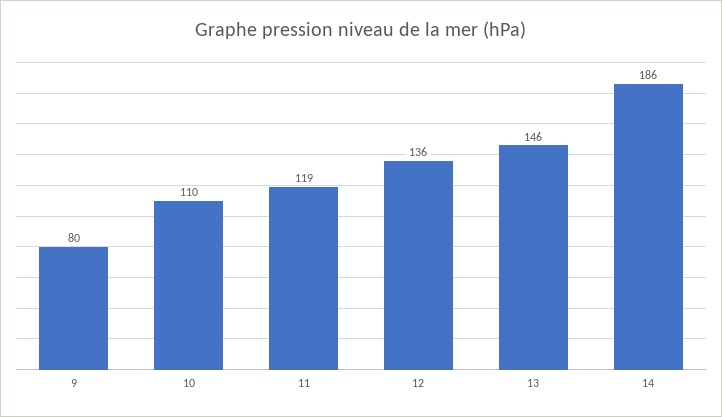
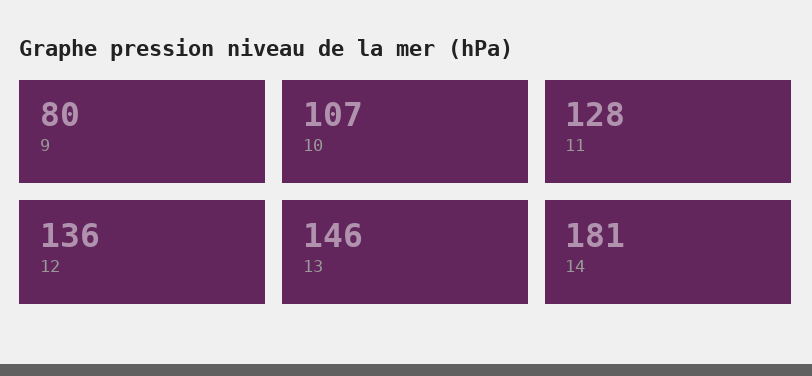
10: 110 -> 107
11: 119 -> 128
14: 186 -> 181

